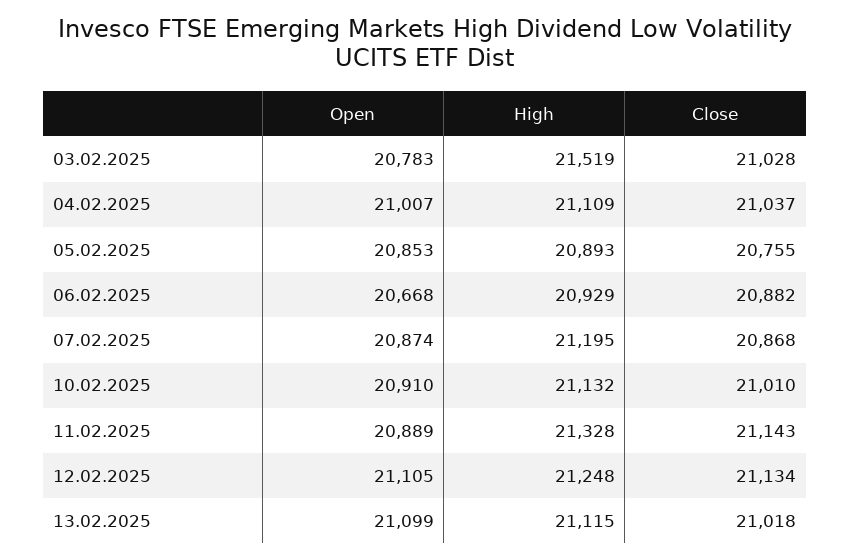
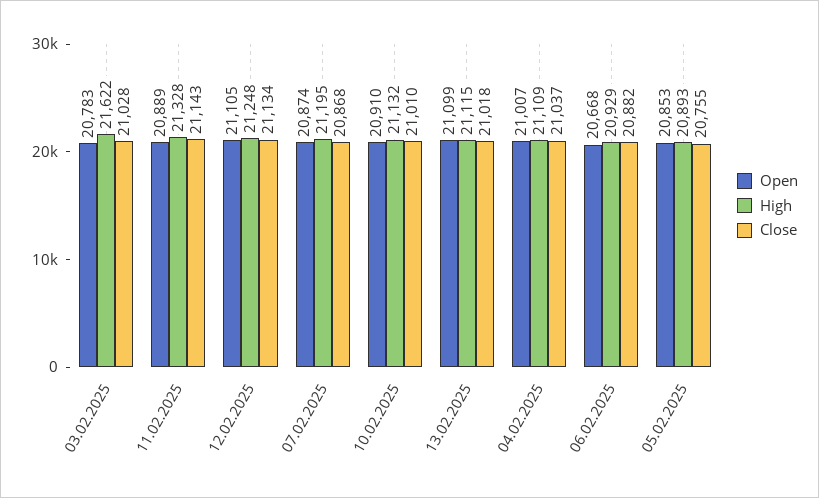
High, 03.02.2025: 21519 -> 21622

